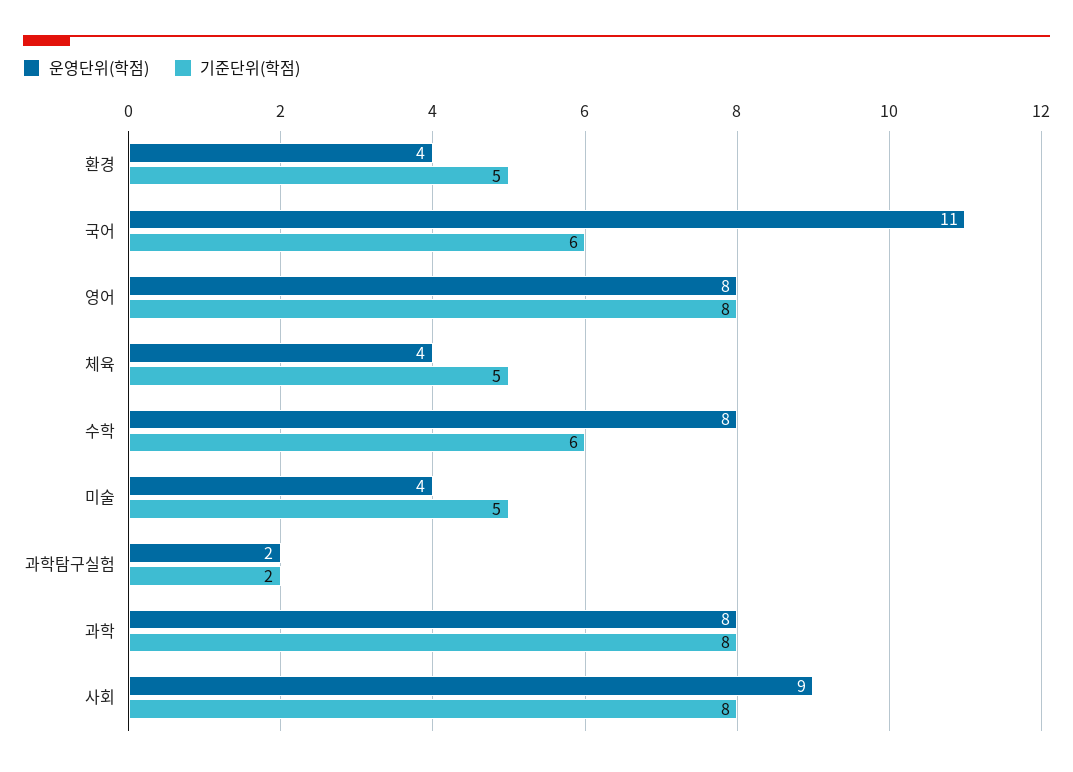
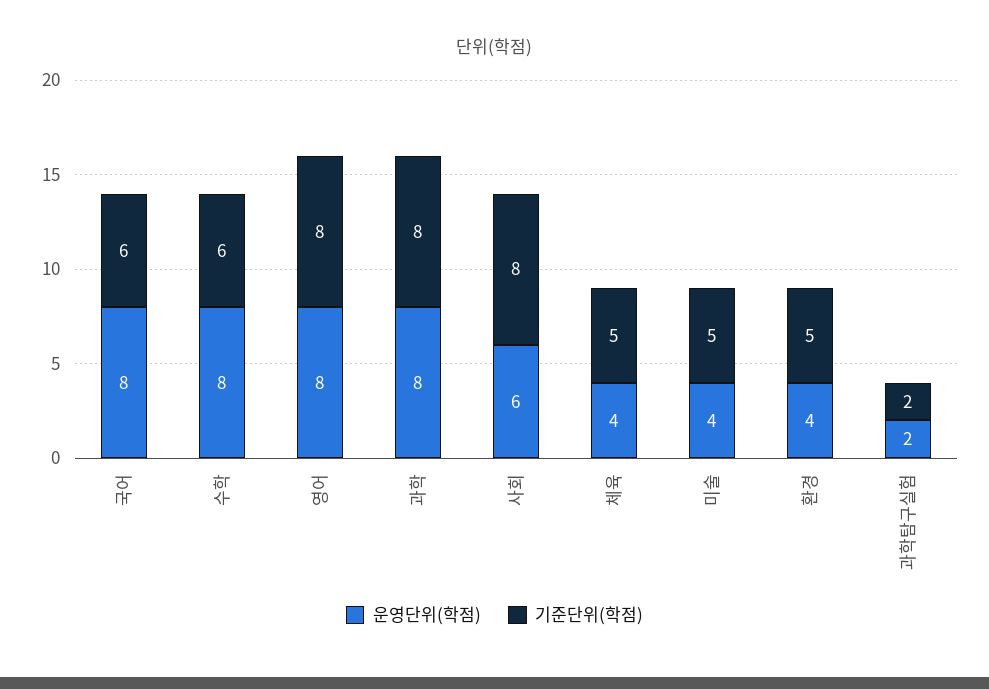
운영단위(학점), 국어: 11 -> 8
운영단위(학점), 사회: 9 -> 6

